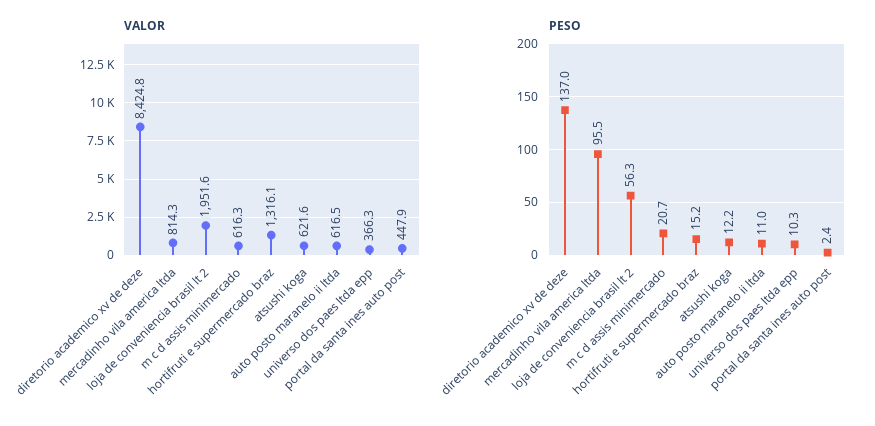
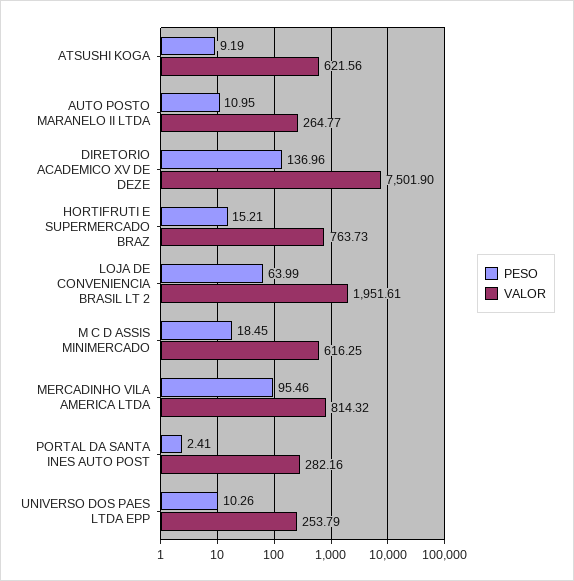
VALOR, diretorio academico xv de deze: 8424.8 -> 7501.9
VALOR, hortifruti e supermercado braz: 1316.1 -> 763.73
VALOR, auto posto maranelo ii ltda: 616.5 -> 264.77
VALOR, universo dos paes ltda epp: 366.3 -> 253.79
VALOR, portal da santa ines auto post: 447.9 -> 282.16
PESO, loja de conveniencia brasil lt 2: 56.3 -> 63.99
PESO, m c d assis minimercado: 20.7 -> 18.45
PESO, atsushi koga: 12.2 -> 9.19

